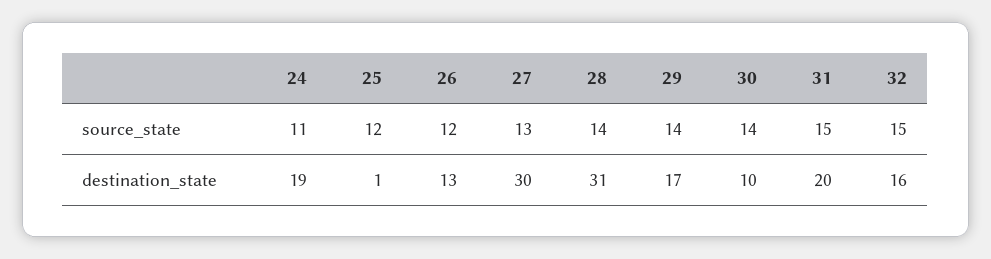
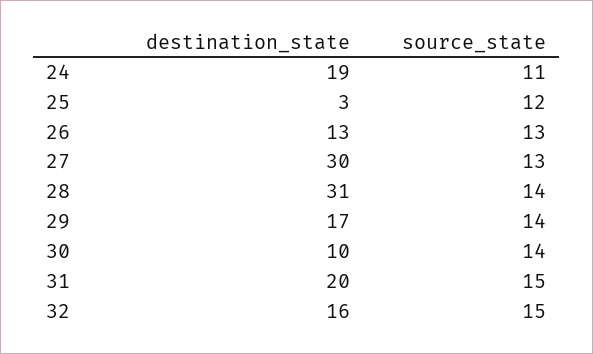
26, source_state: 12 -> 13
25, destination_state: 1 -> 3

